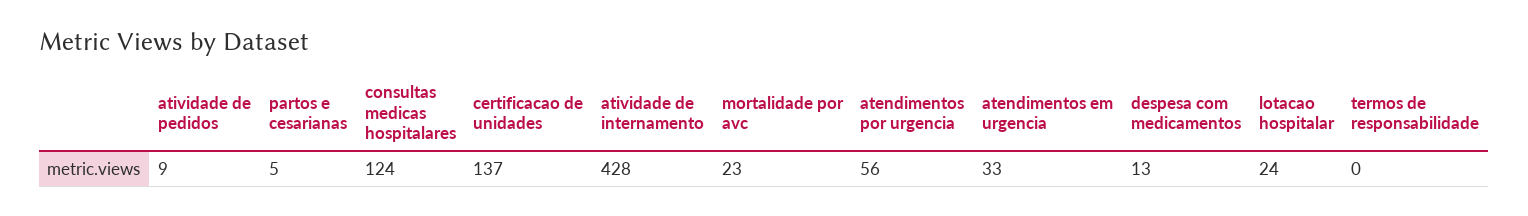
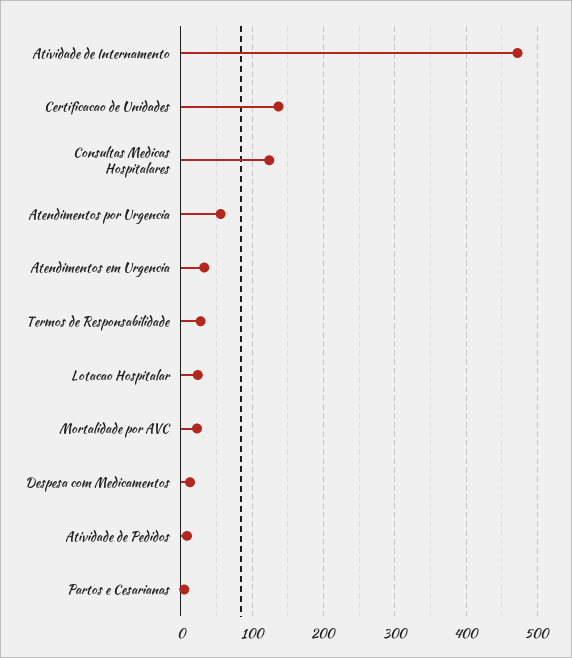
atividade de internamento: 428 -> 470
termos de responsabilidade: 0 -> 30

